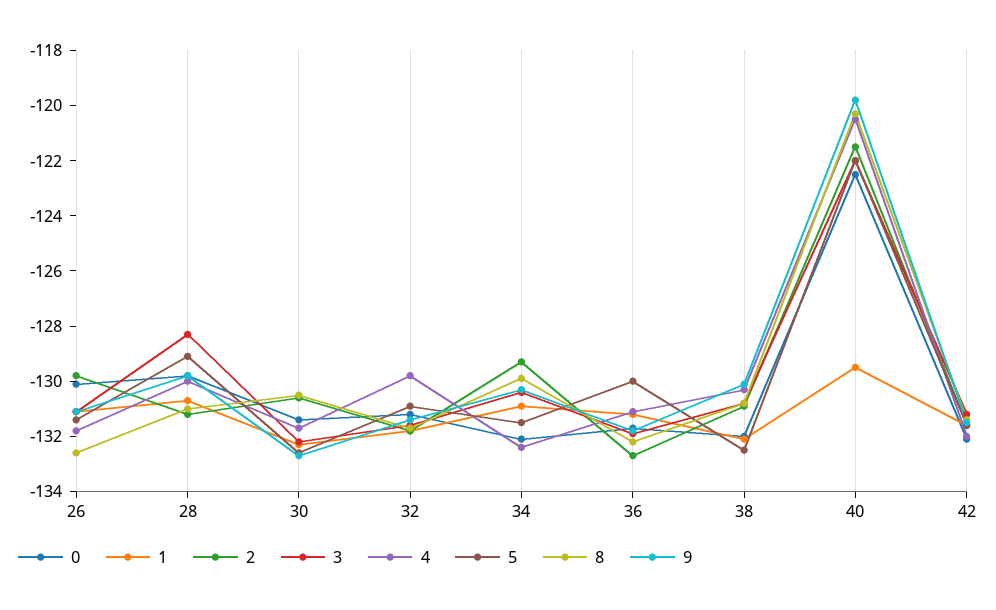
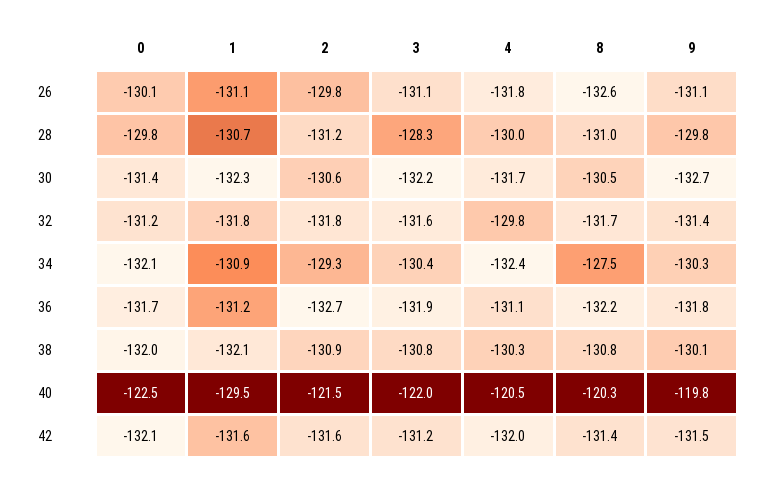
5, 26: -131.5 -> none
5, 28: -129 -> none
5, 30: -132.5 -> none
5, 32: -131 -> none
5, 34: -131.5 -> none
8, 34: -130 -> -127.5
5, 36: -130 -> none
5, 38: -132.5 -> none
5, 40: -122 -> none
5, 42: -131.5 -> none

